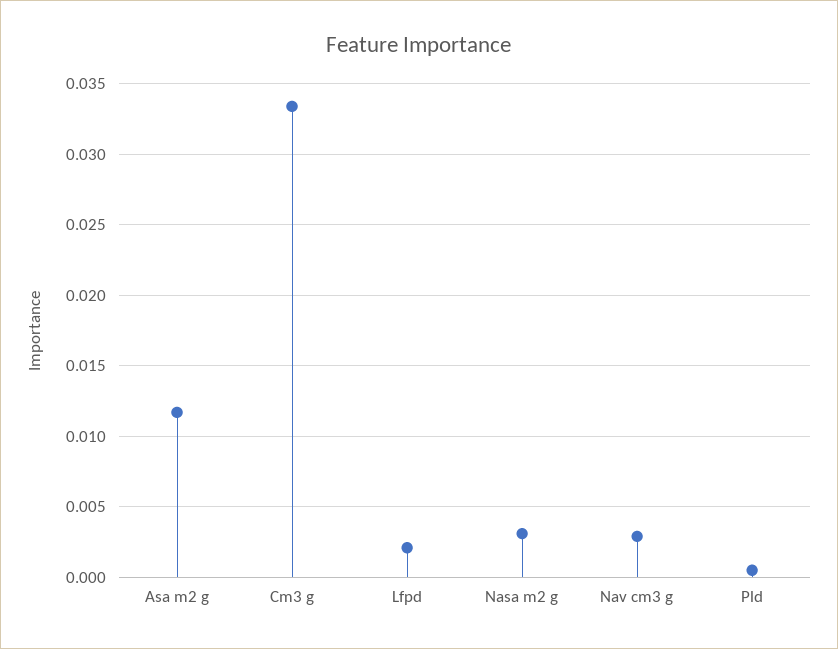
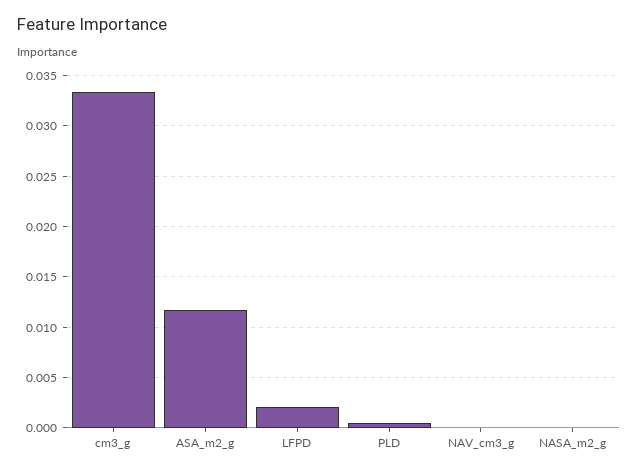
Nasa m2 g: 0.003 -> 0
Nav cm3 g: 0.003 -> 0

